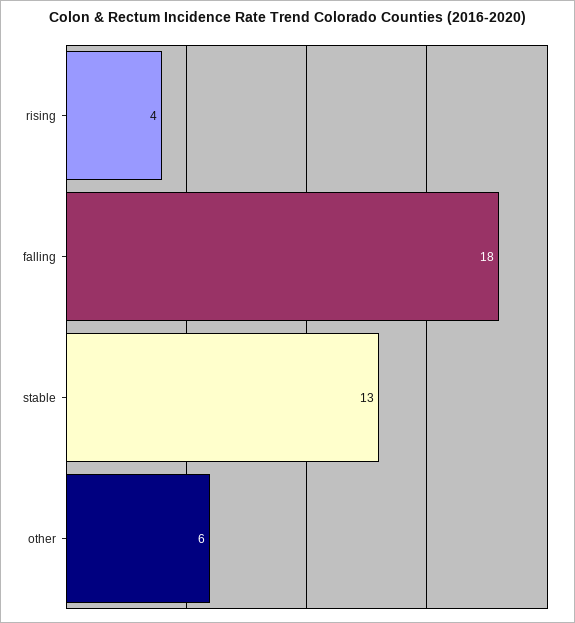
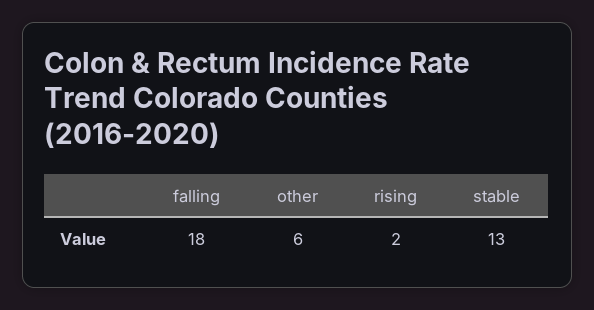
rising: 4 -> 2

